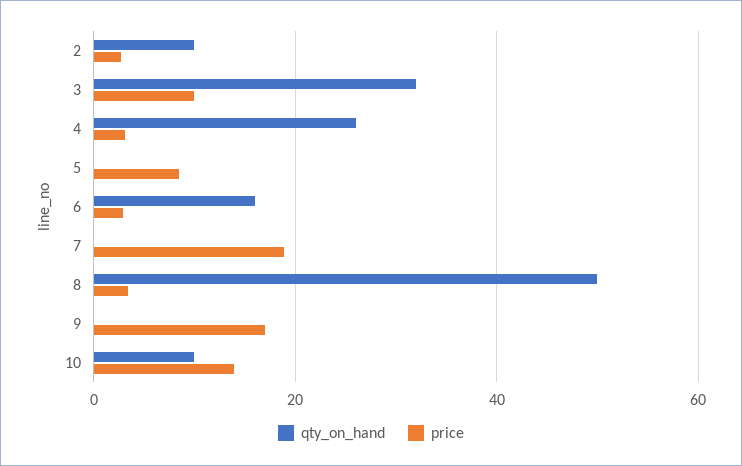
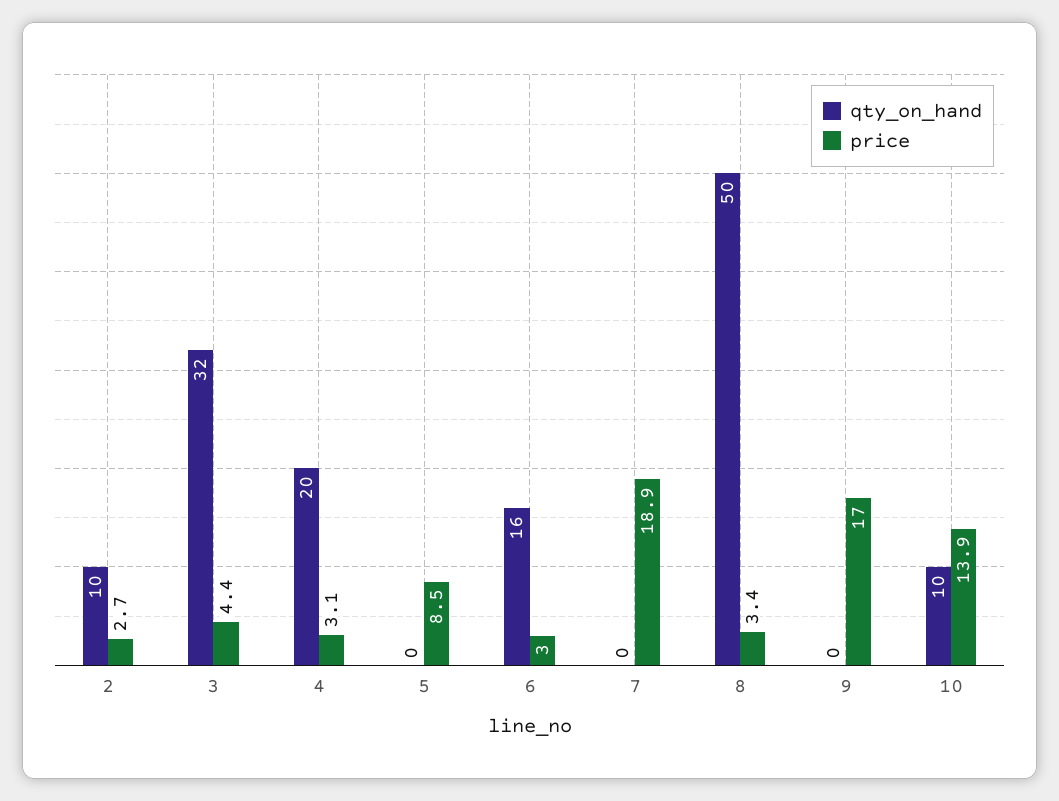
price, 3: 10 -> 4.4
qty_on_hand, 4: 26 -> 20

